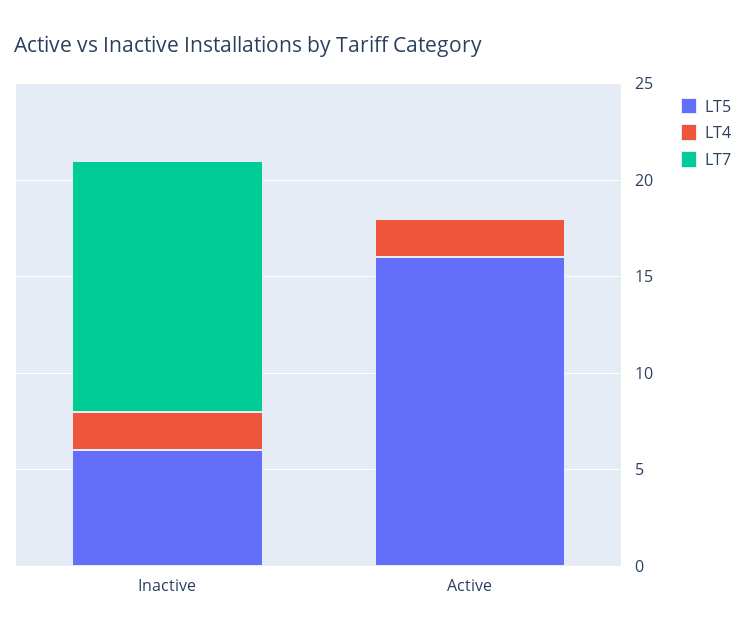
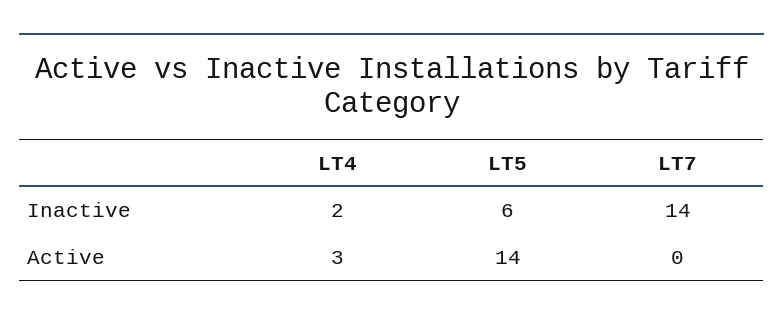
LT7, Inactive: 13 -> 14
LT5, Active: 16 -> 14
LT4, Active: 2 -> 3

